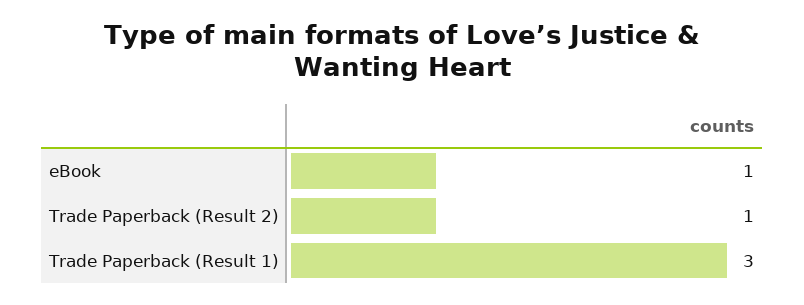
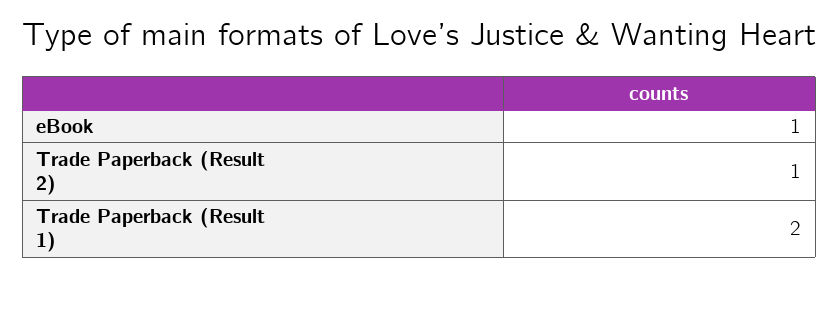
Trade Paperback (Result 1): 3 -> 2

